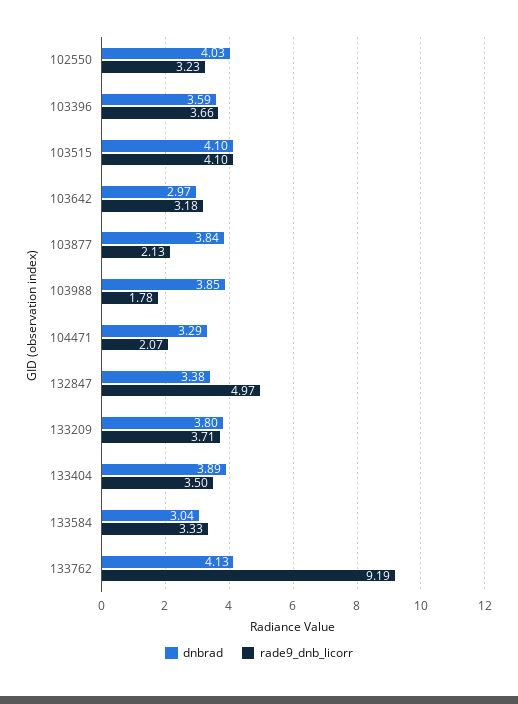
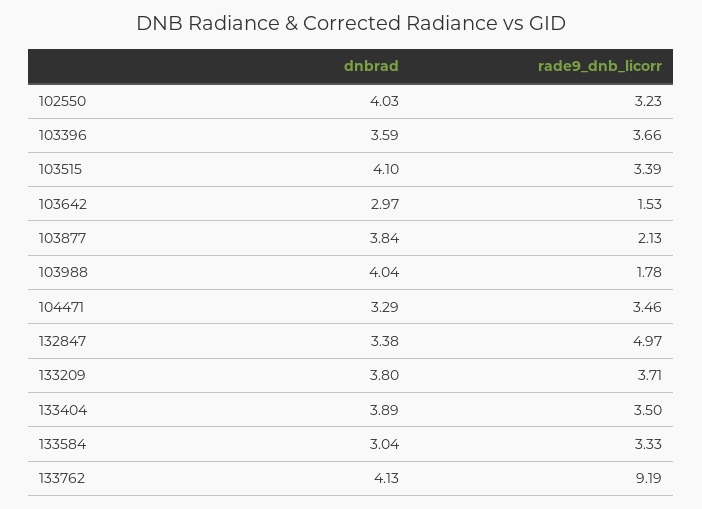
rade9_dnb_licorr, 103515: 4.1 -> 3.39
rade9_dnb_licorr, 103642: 3.18 -> 1.53
dnbrad, 103988: 3.85 -> 4.04
rade9_dnb_licorr, 104471: 2.07 -> 3.46

